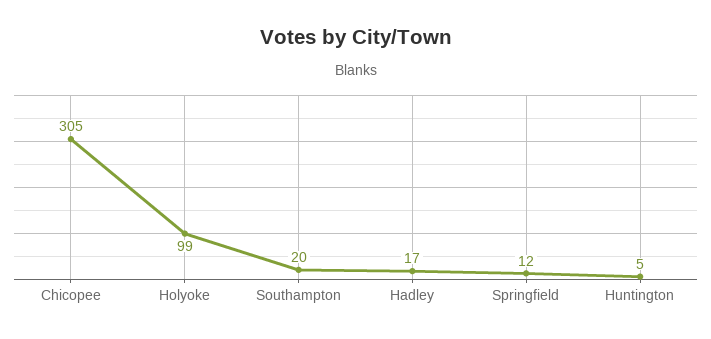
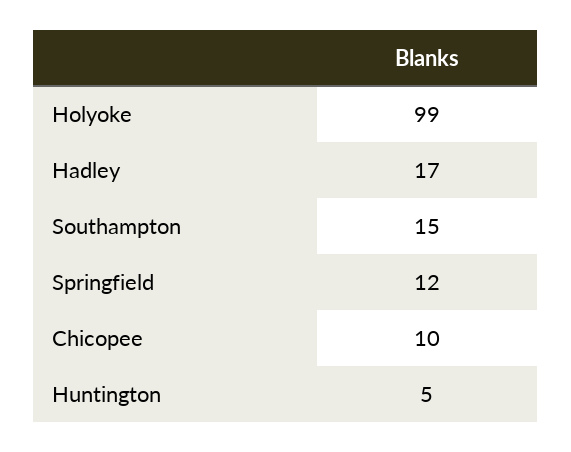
Chicopee: 305 -> 10
Southampton: 20 -> 15

